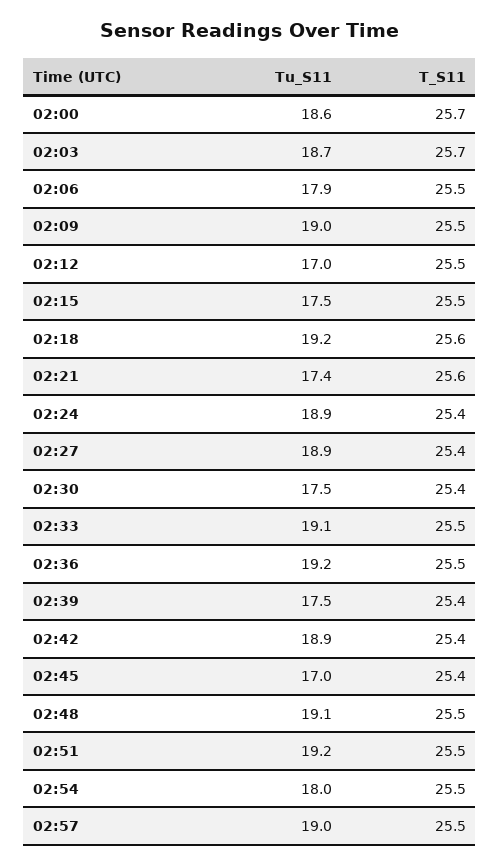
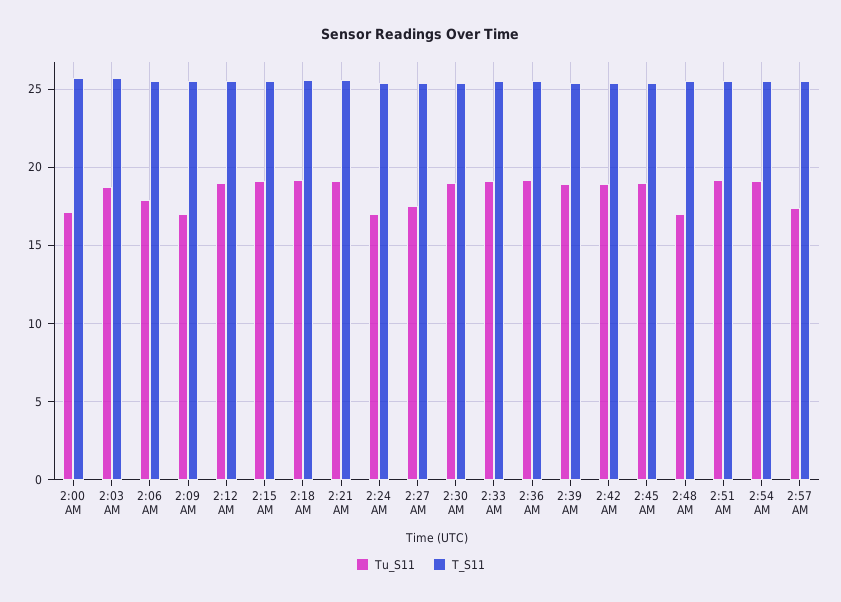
Tu_S11, 02:00: 18.6 -> 17
Tu_S11, 02:09: 19 -> 17
Tu_S11, 02:12: 17 -> 19
Tu_S11, 02:15: 17.5 -> 19
Tu_S11, 02:21: 17.4 -> 19
Tu_S11, 02:24: 18.9 -> 17
Tu_S11, 02:27: 18.9 -> 17.5
Tu_S11, 02:30: 17.5 -> 19
Tu_S11, 02:39: 17.5 -> 19
Tu_S11, 02:45: 17 -> 19
Tu_S11, 02:48: 19.1 -> 17
Tu_S11, 02:54: 18 -> 19
Tu_S11, 02:57: 19 -> 17.5

